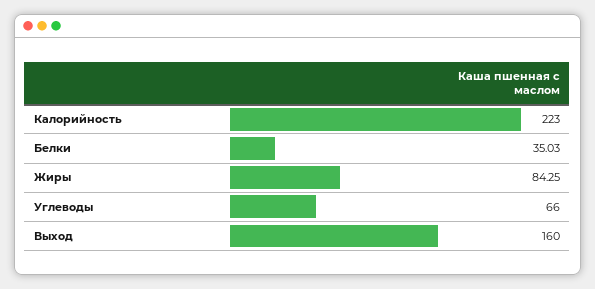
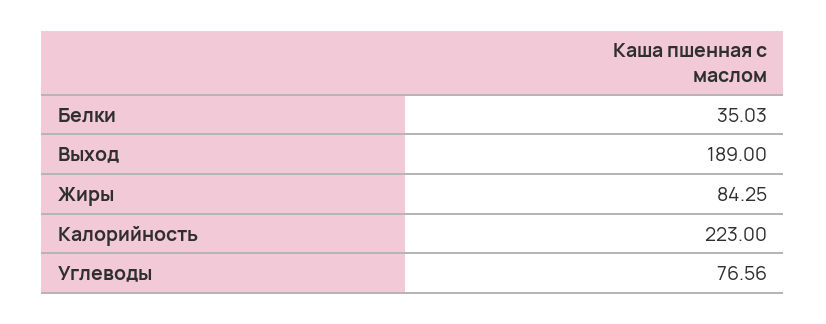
Углеводы: 66 -> 76.56
Выход: 160 -> 189

